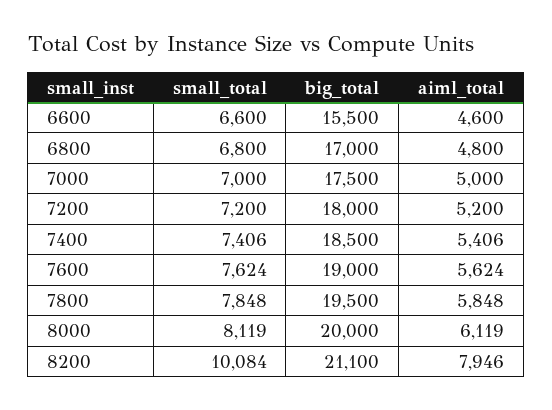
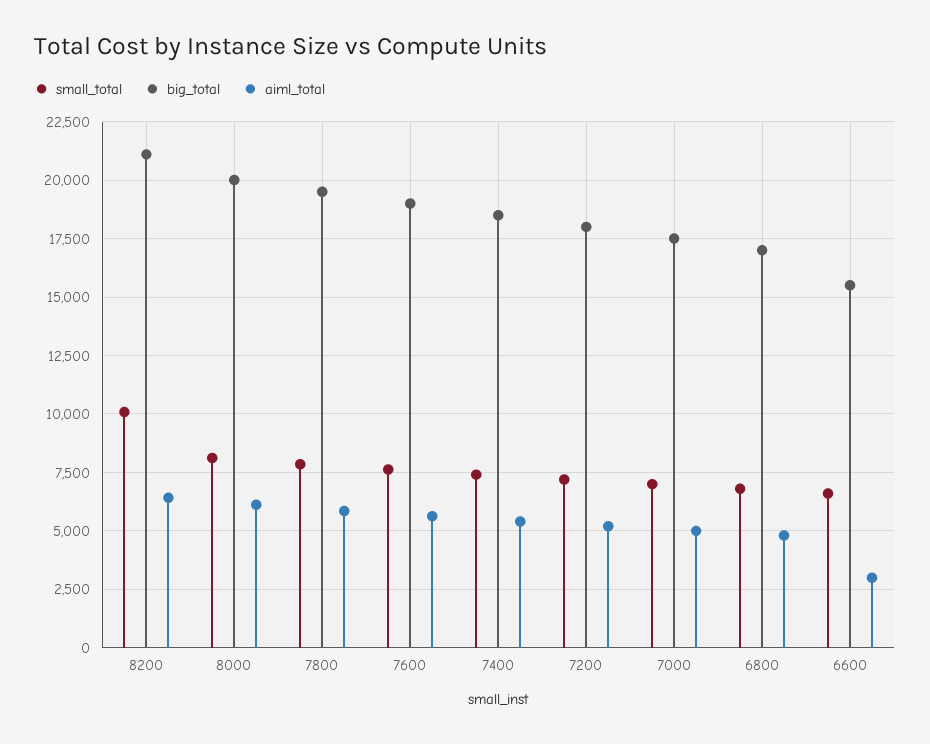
aiml_total, 6600: 4600 -> 3000
aiml_total, 8200: 7946 -> 6500

